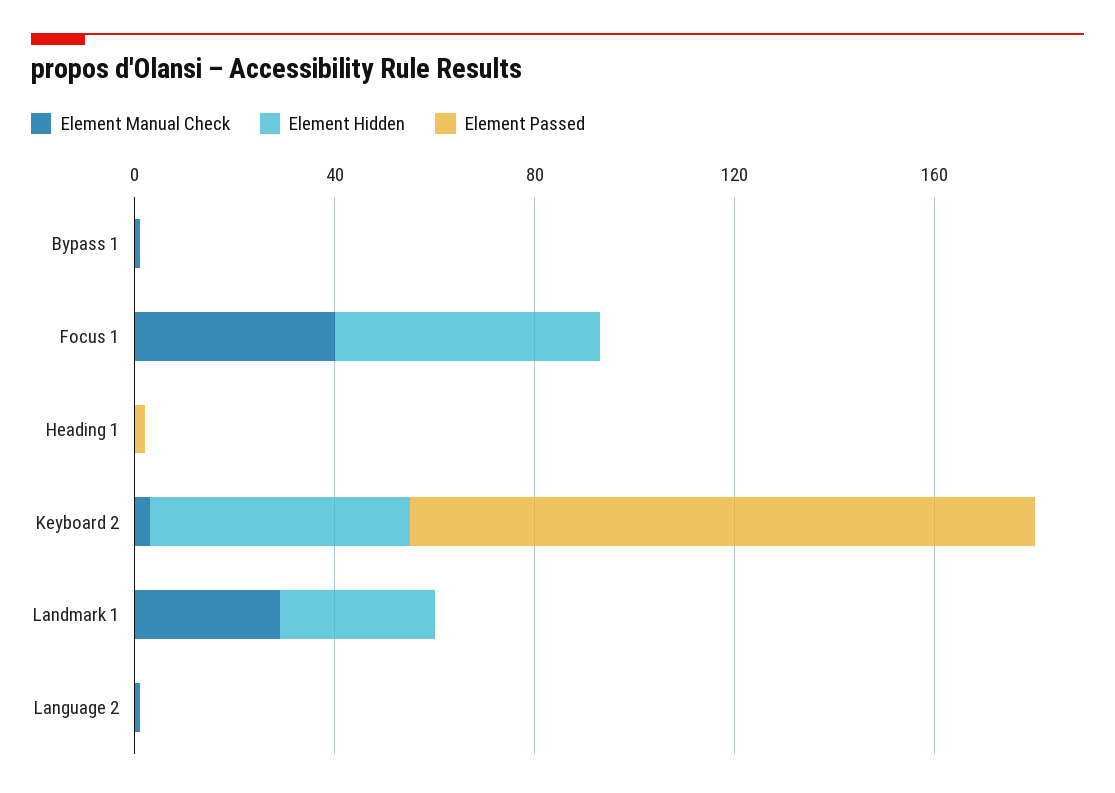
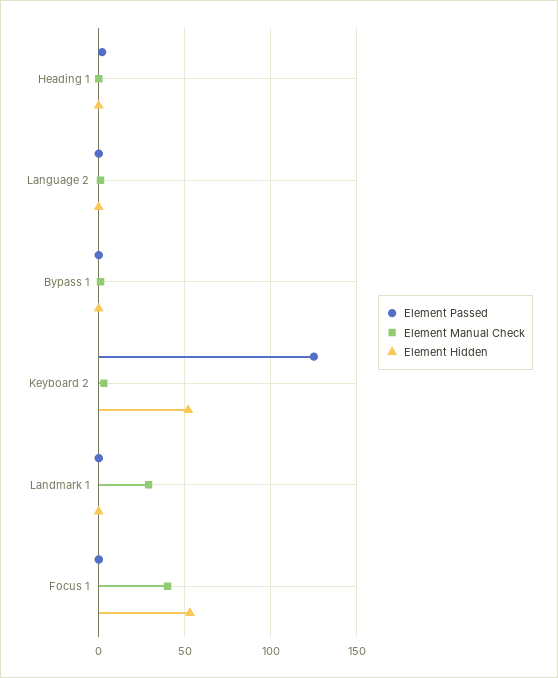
Element Hidden, Landmark 1: 30 -> 0

